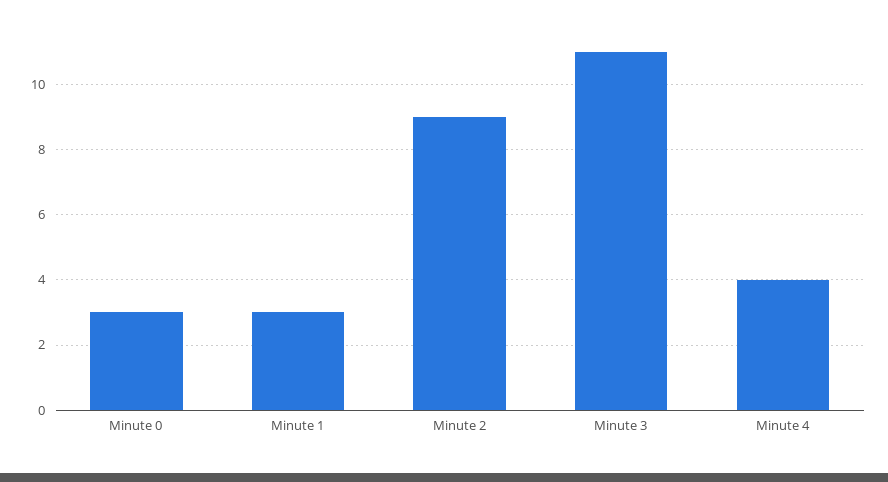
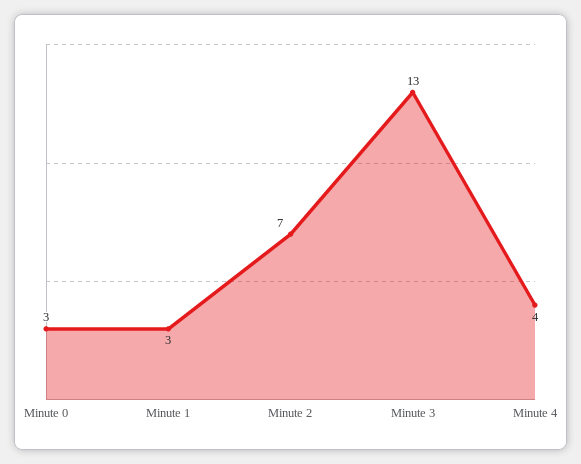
Minute 2: 9 -> 7
Minute 3: 11 -> 13

